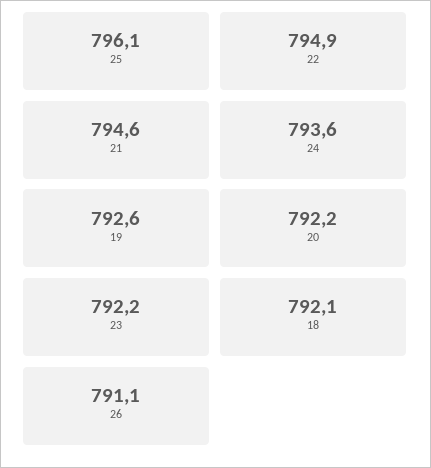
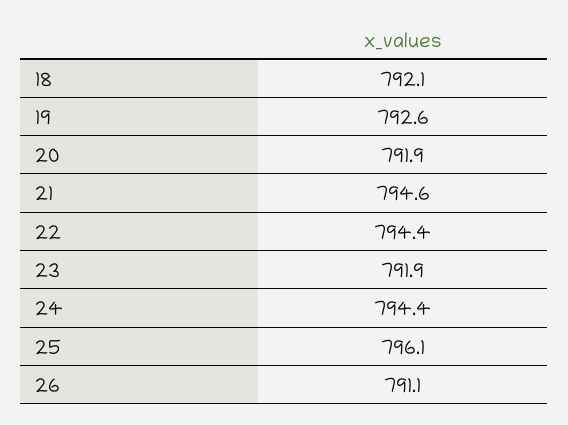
22: 794.9 -> 794.4
24: 793.6 -> 794.4
20: 792.2 -> 791.9
23: 792.2 -> 791.9

